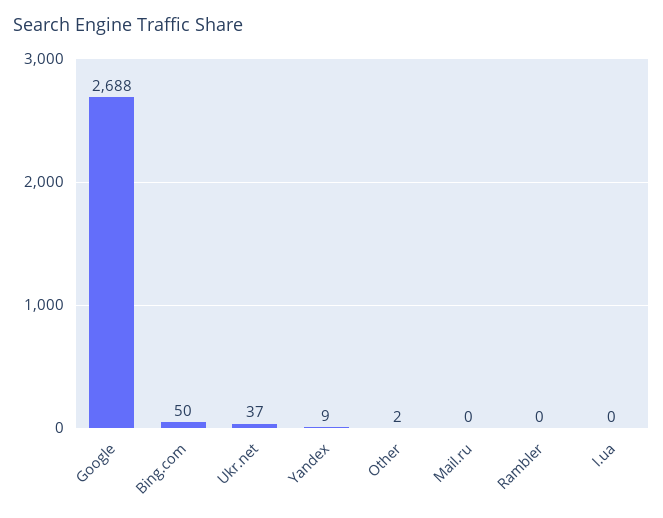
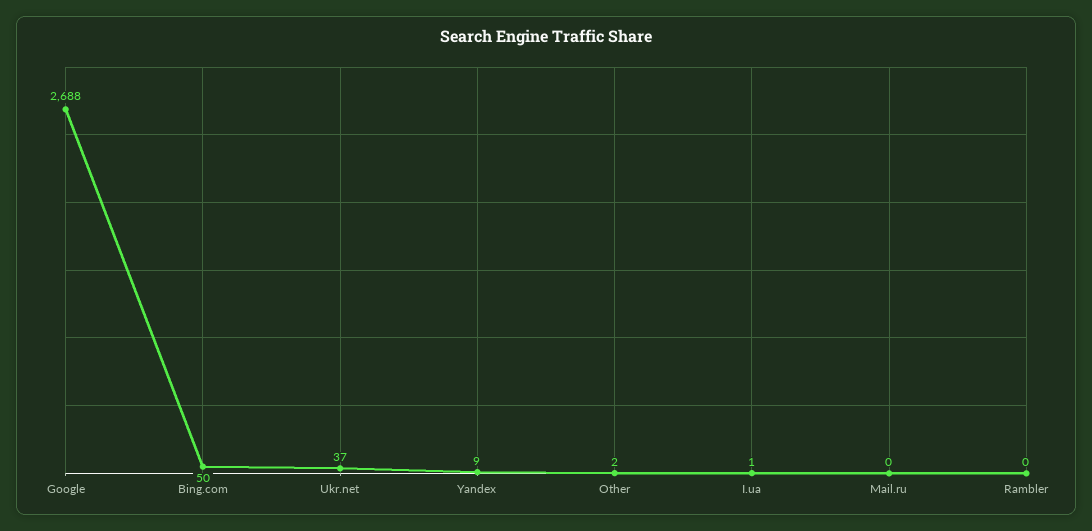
I.ua: 0 -> 1

